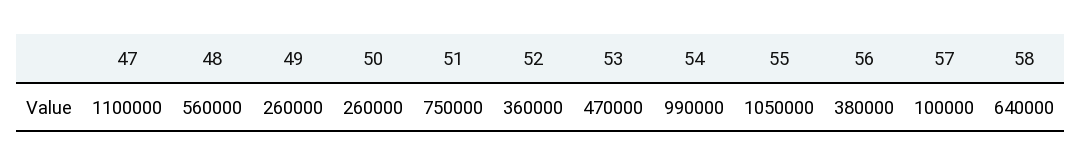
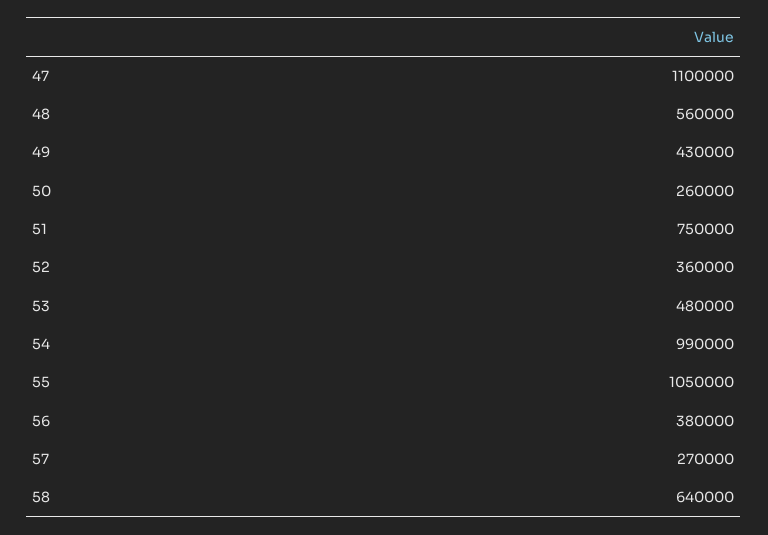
49: 260000 -> 430000
53: 470000 -> 480000
57: 100000 -> 270000

